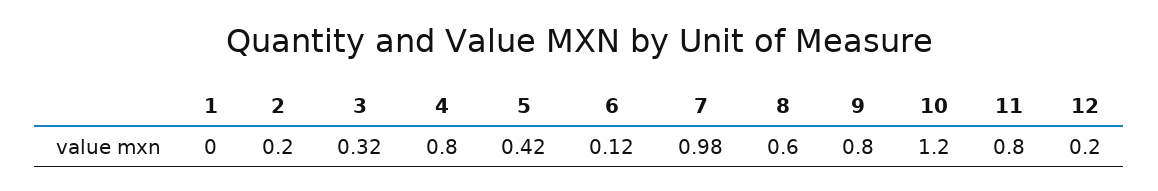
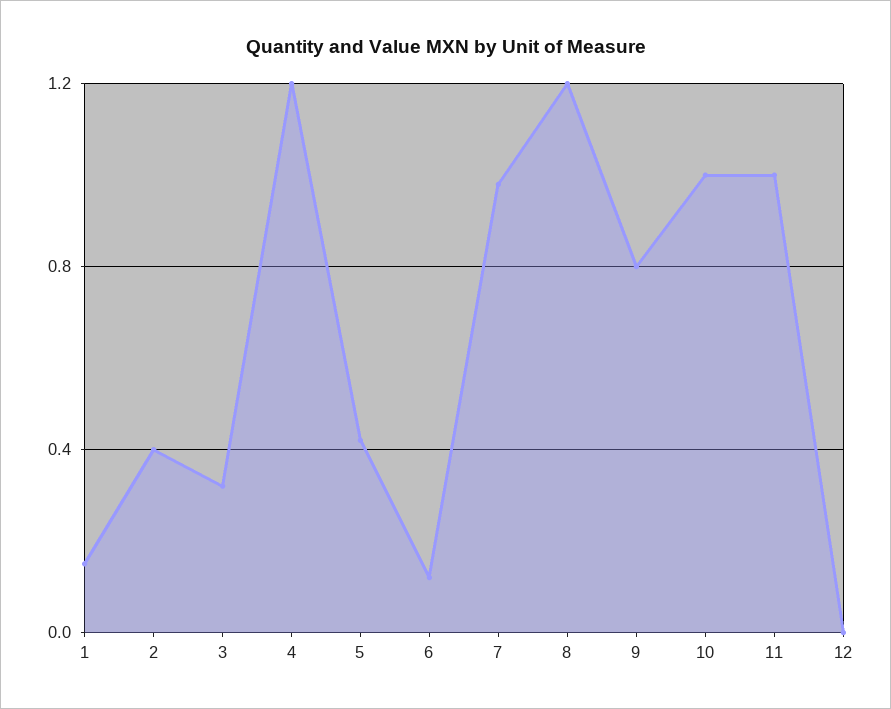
1: 0 -> 0.15
2: 0.2 -> 0.4
4: 0.8 -> 1.2
8: 0.6 -> 1.2
10: 1.2 -> 1
11: 0.8 -> 1
12: 0.2 -> 0

